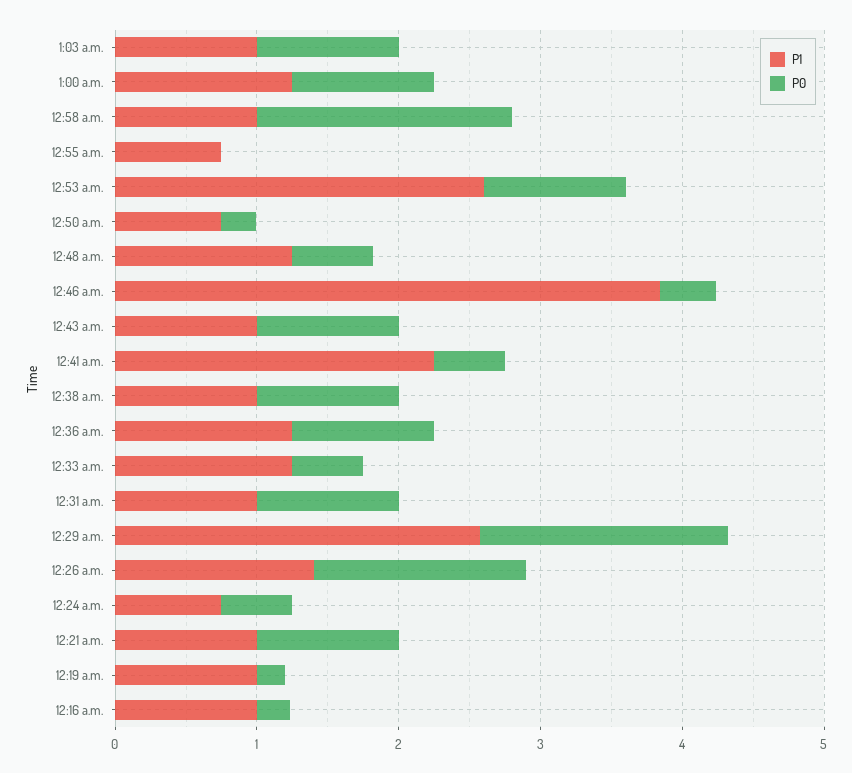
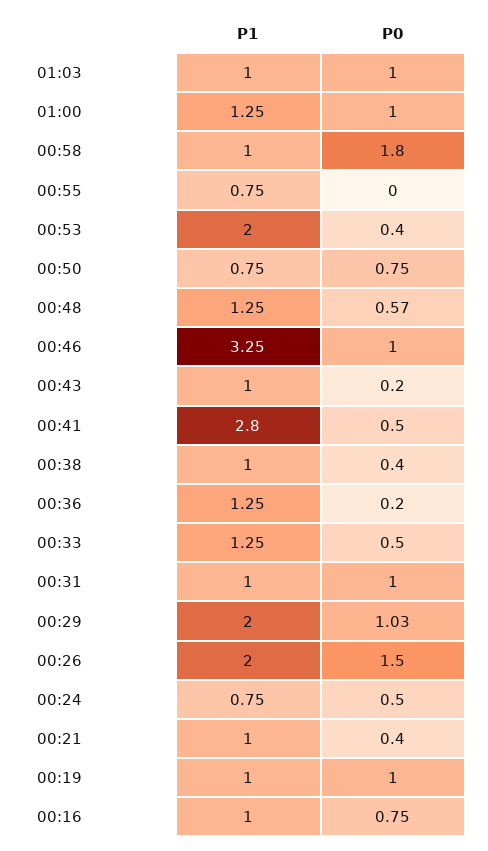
P1, 12:53 a.m.: 2.6 -> 2
P0, 12:53 a.m.: 1 -> 0.4
P0, 12:50 a.m.: 0.2 -> 0.75
P1, 12:46 a.m.: 3.8 -> 3.25
P0, 12:46 a.m.: 0.4 -> 1
P0, 12:43 a.m.: 1 -> 0.2
P1, 12:41 a.m.: 2.2 -> 2.8
P0, 12:38 a.m.: 1 -> 0.4
P0, 12:36 a.m.: 1 -> 0.2
P1, 12:29 a.m.: 2.6 -> 2
P0, 12:29 a.m.: 1.8 -> 1.03
P1, 12:26 a.m.: 1.4 -> 2
P0, 12:21 a.m.: 1 -> 0.4
P0, 12:19 a.m.: 0.2 -> 1
P0, 12:16 a.m.: 0.2 -> 0.75

